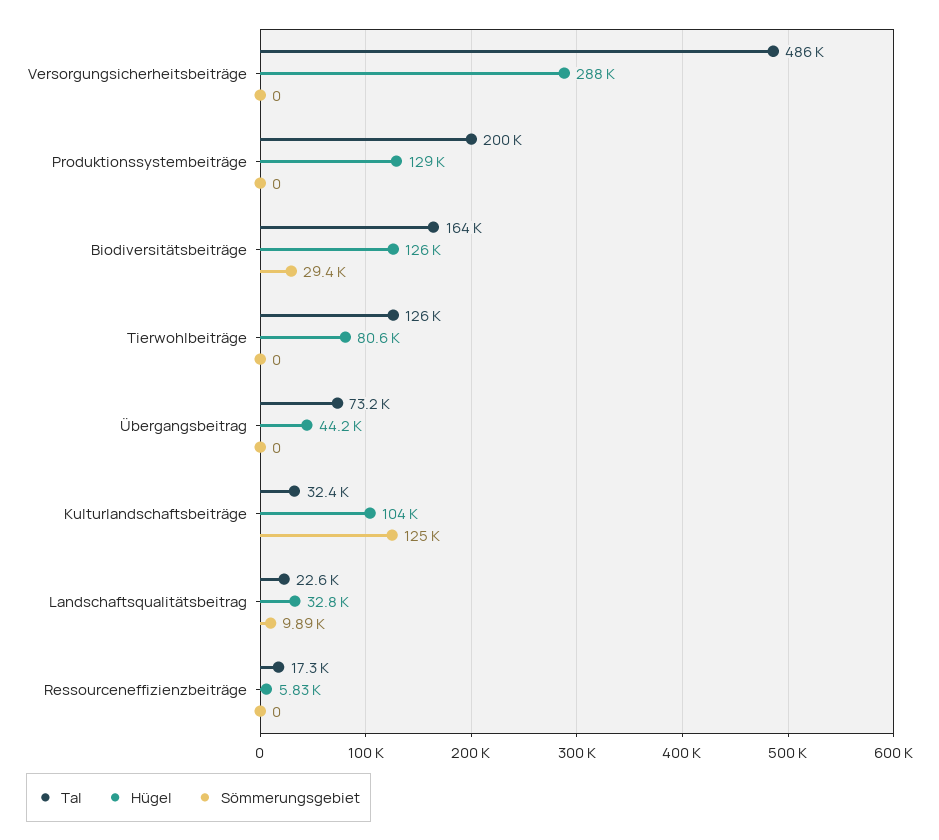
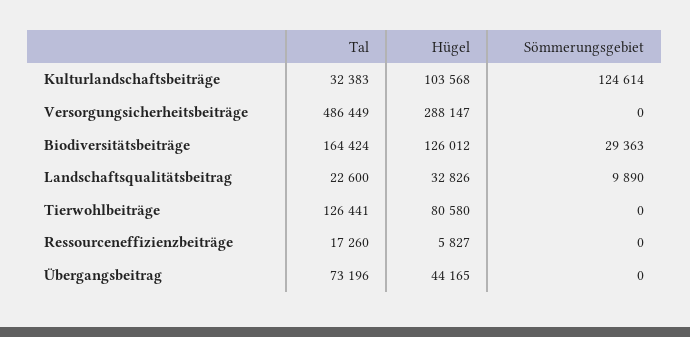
Tal, Produktionssystembeiträge: 200000 -> none
Hügel, Produktionssystembeiträge: 129000 -> none
Sömmerungsgebiet, Produktionssystembeiträge: 0 -> none

